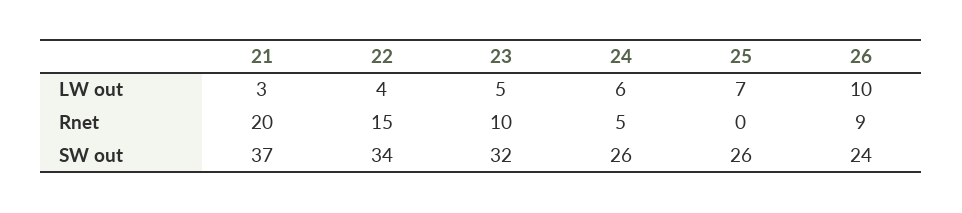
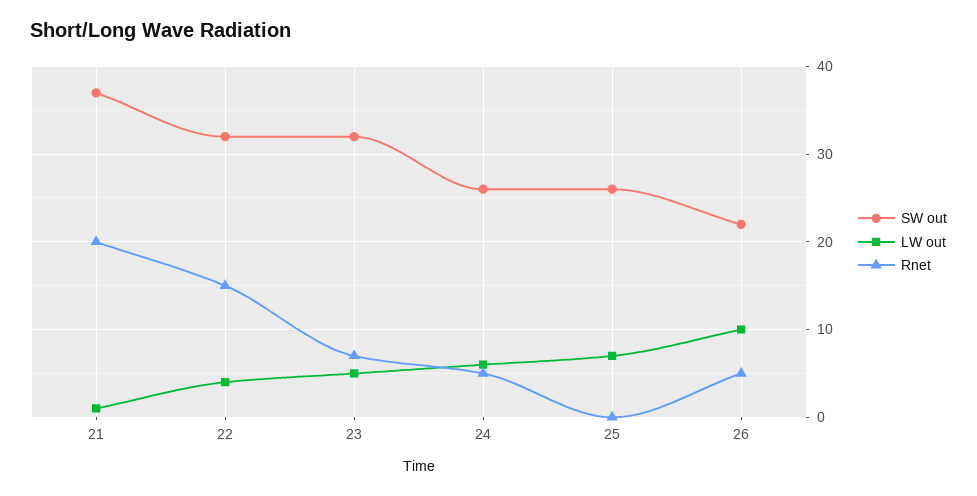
LW out, 21: 3 -> 1
Rnet, 23: 10 -> 7
Rnet, 26: 9 -> 5
SW out, 22: 34 -> 32
SW out, 26: 24 -> 22

